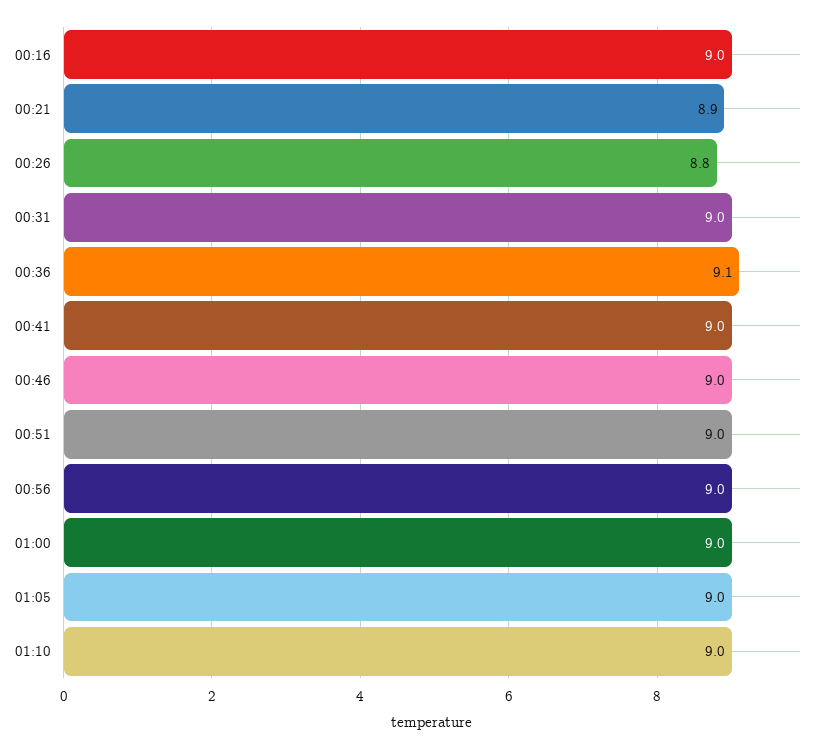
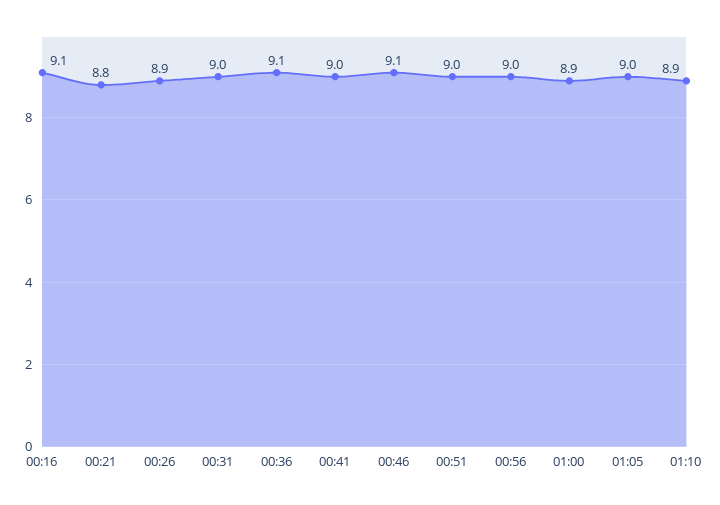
00:16: 9 -> 9.1
00:21: 8.9 -> 8.8
00:26: 8.8 -> 8.9
00:46: 9 -> 9.1
01:00: 9 -> 8.9
01:10: 9 -> 8.9

